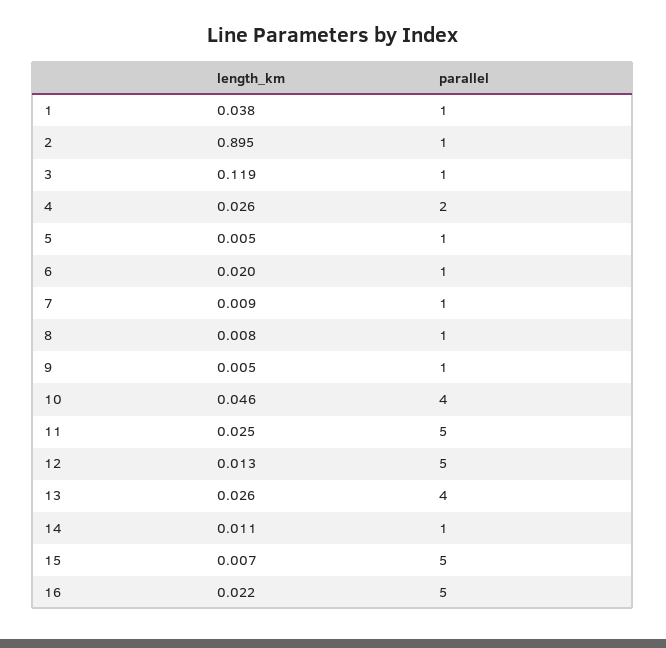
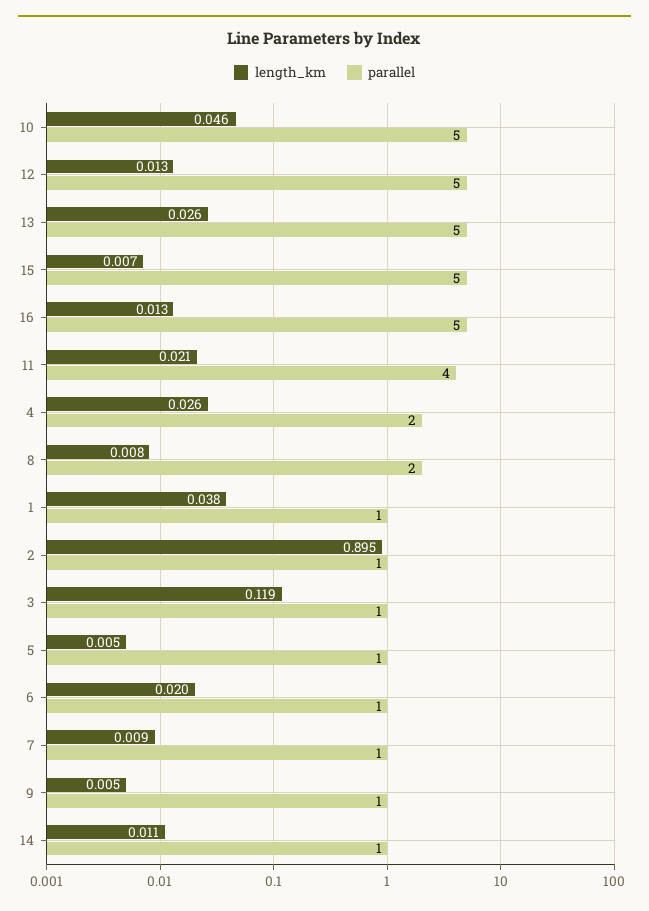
parallel, 8: 1 -> 2
parallel, 10: 4 -> 5
length_km, 11: 0.025 -> 0.021
parallel, 11: 5 -> 4
parallel, 13: 4 -> 5
length_km, 16: 0.022 -> 0.013

